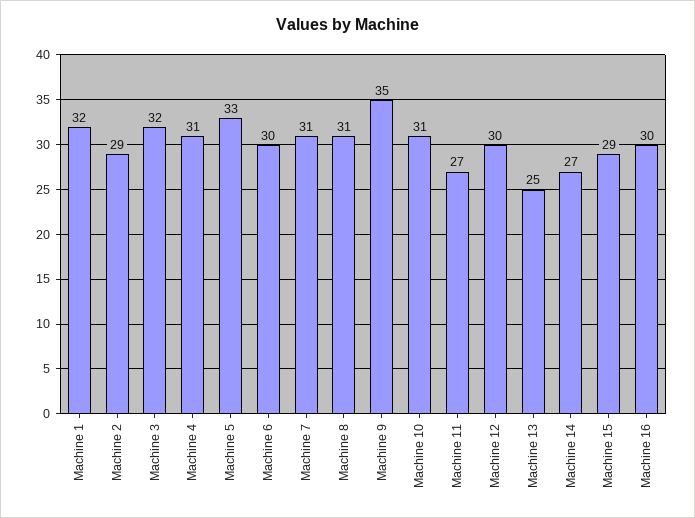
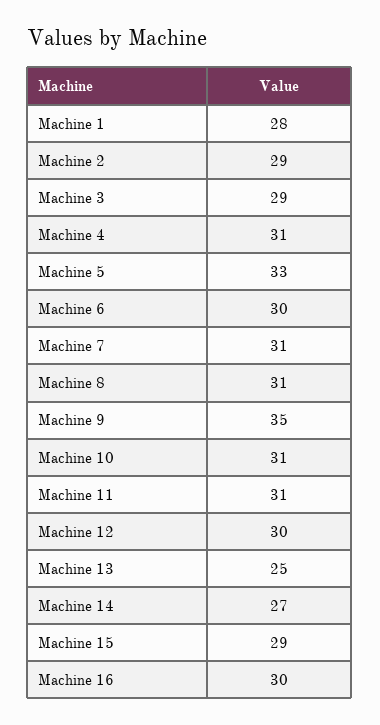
Machine 1: 32 -> 28
Machine 3: 32 -> 29
Machine 11: 27 -> 31

